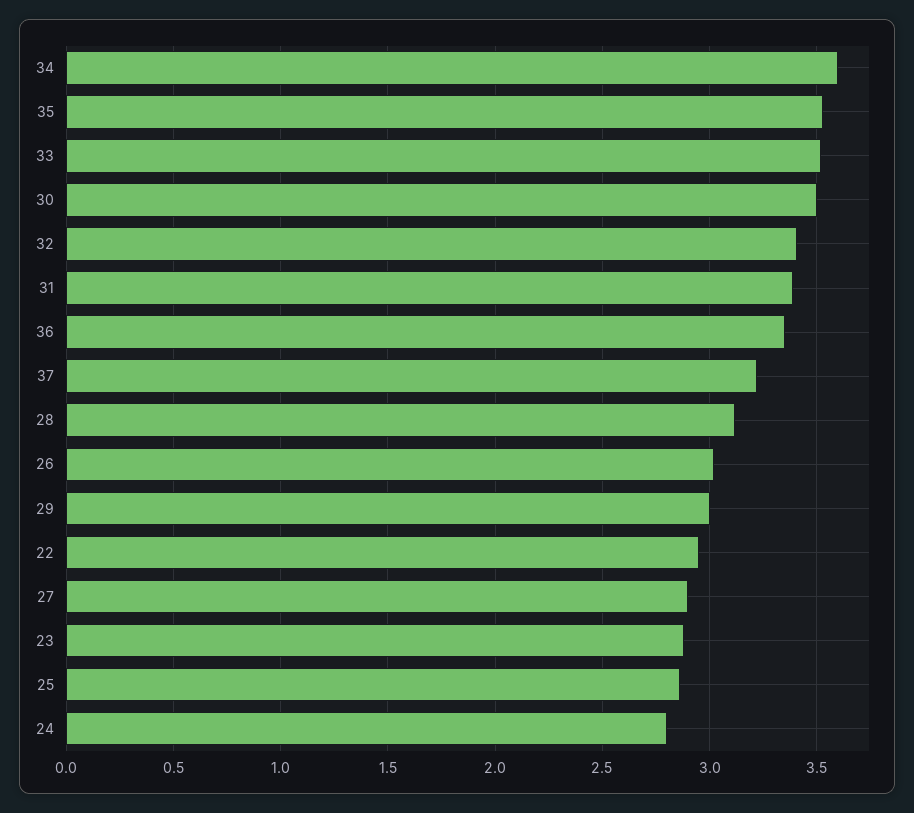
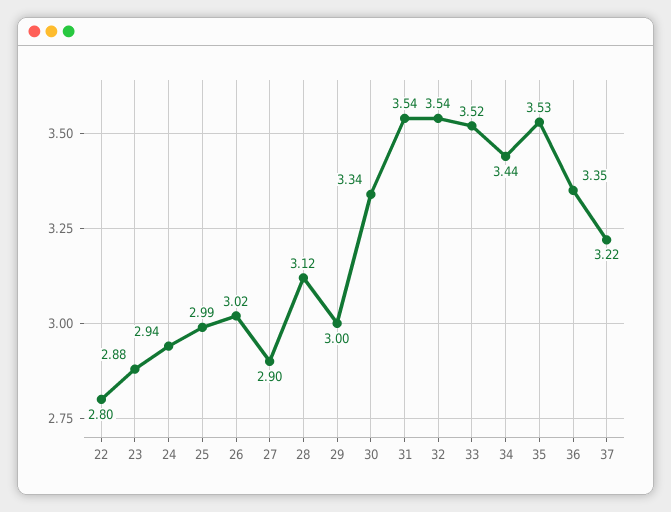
34: 3.6 -> 3.44
30: 3.5 -> 3.34
32: 3.4 -> 3.54
31: 3.4 -> 3.54
22: 2.95 -> 2.8
25: 2.85 -> 2.99
24: 2.8 -> 2.94

